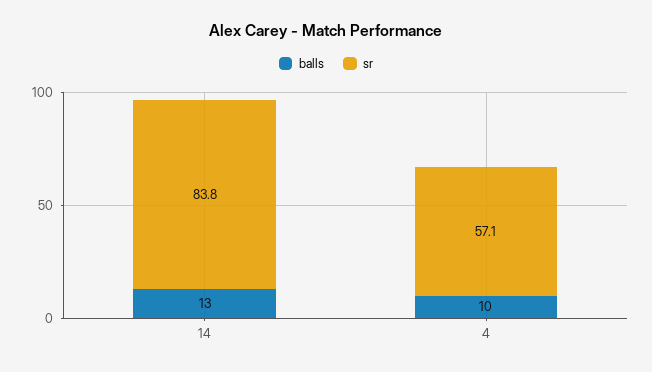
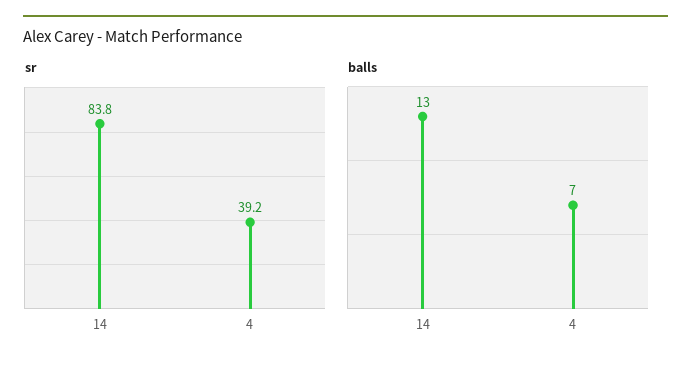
balls, 4: 10 -> 7
sr, 4: 57.1 -> 39.2

